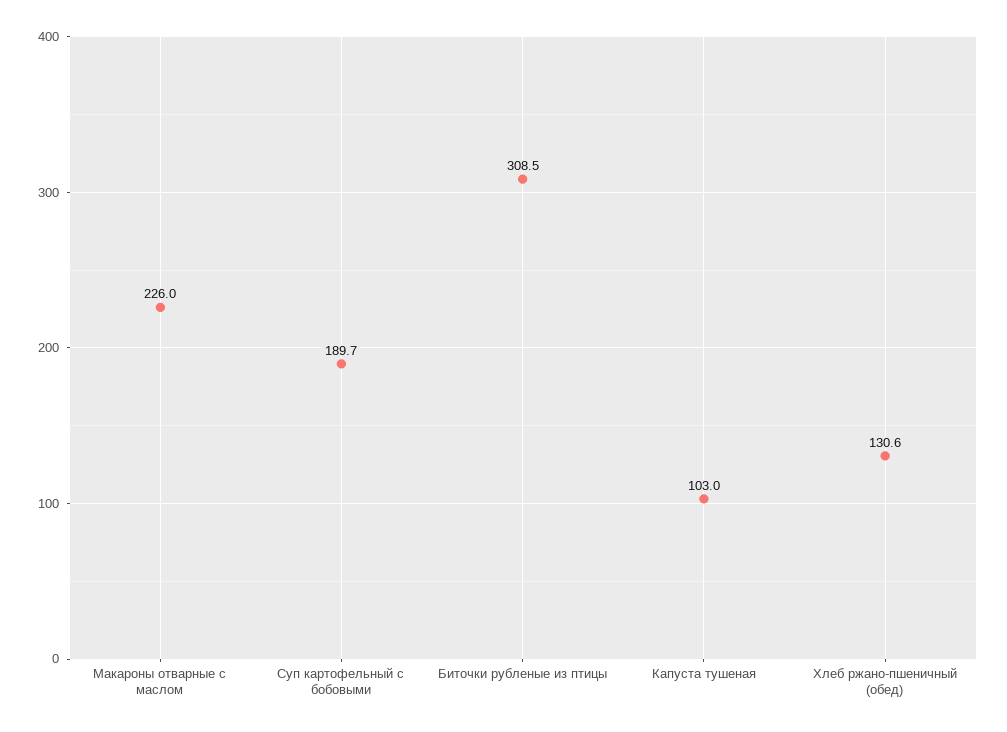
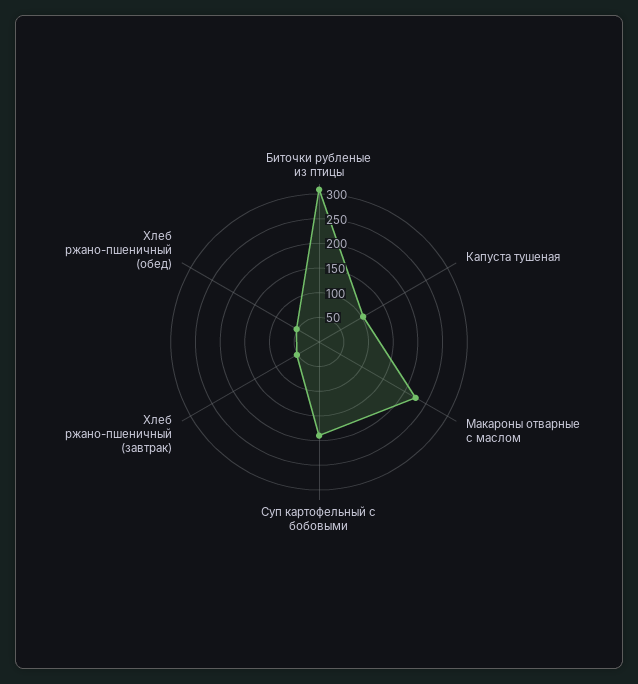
Хлеб ржано-пшеничный (обед): 130.6 -> 50
Хлеб ржано-пшеничный (завтрак): none -> 50

